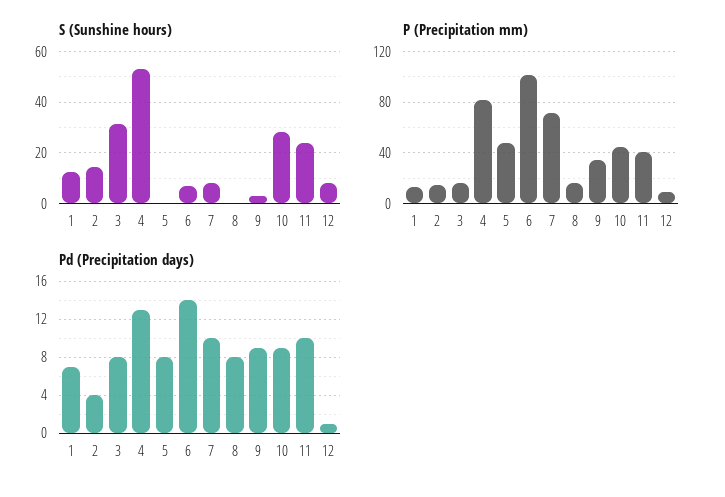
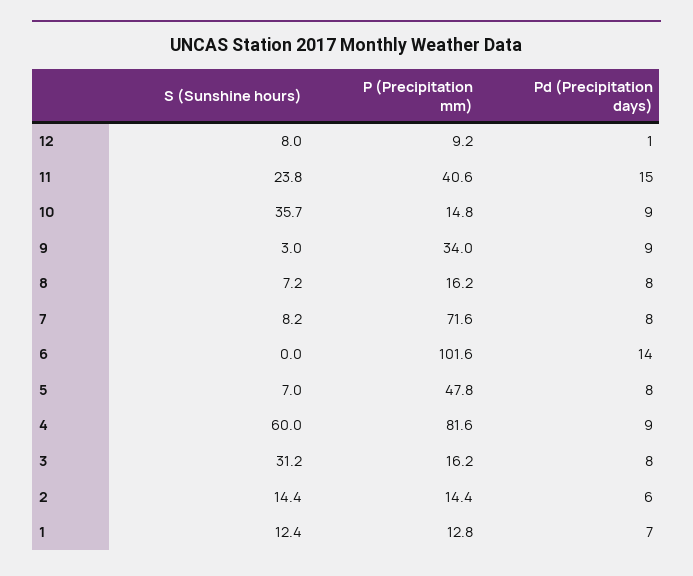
S (Sunshine hours), 4: 52.5 -> 60
S (Sunshine hours), 5: 0 -> 7
S (Sunshine hours), 6: 7.5 -> 0
S (Sunshine hours), 8: 0 -> 7.2
S (Sunshine hours), 10: 27.5 -> 35.7
P (Precipitation mm), 10: 45 -> 14.8
Pd (Precipitation days), 2: 4 -> 6
Pd (Precipitation days), 4: 13 -> 9
Pd (Precipitation days), 7: 10 -> 8
Pd (Precipitation days), 11: 10 -> 15

